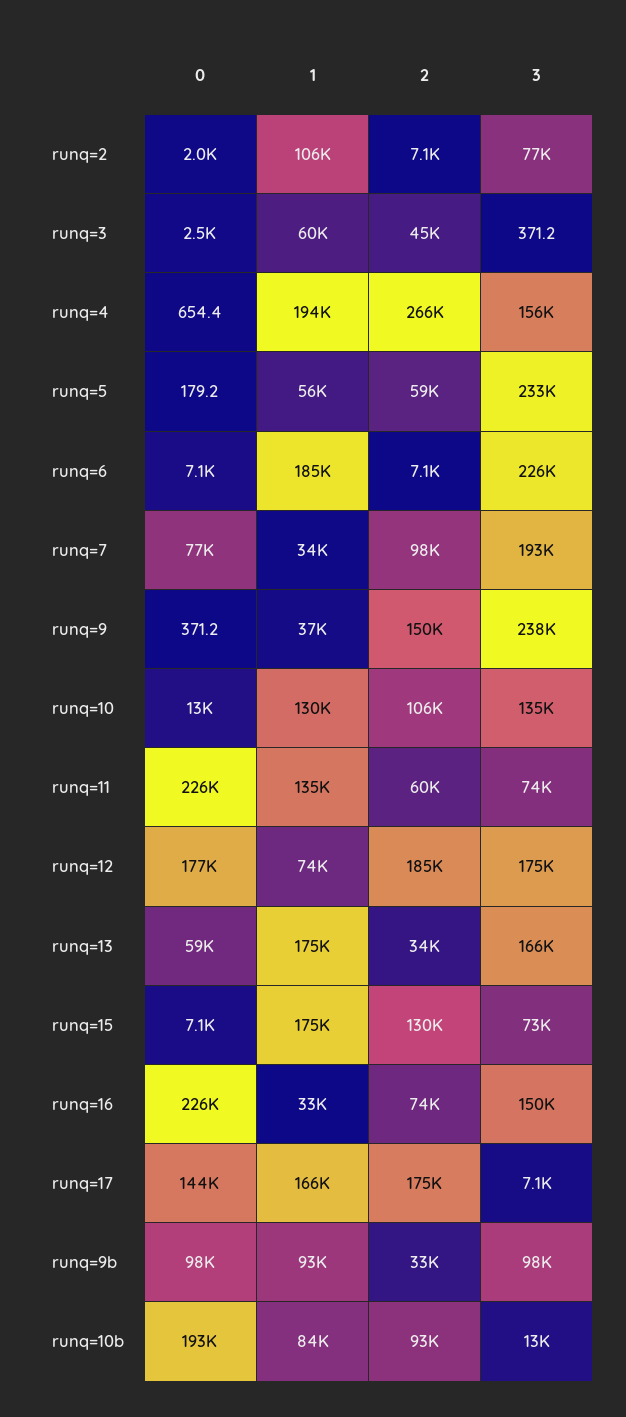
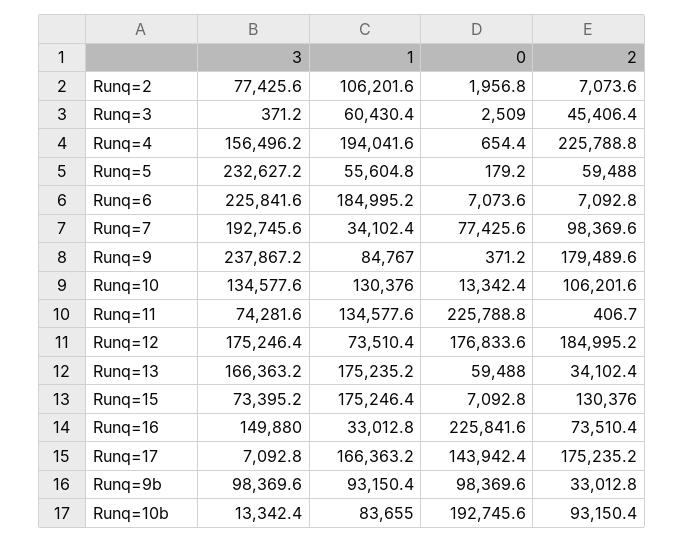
2, runq=4: 266000 -> 225788.8
1, runq=9: 37000 -> 84767
2, runq=9: 150000 -> 179489.6
2, runq=11: 60000 -> 406.7

